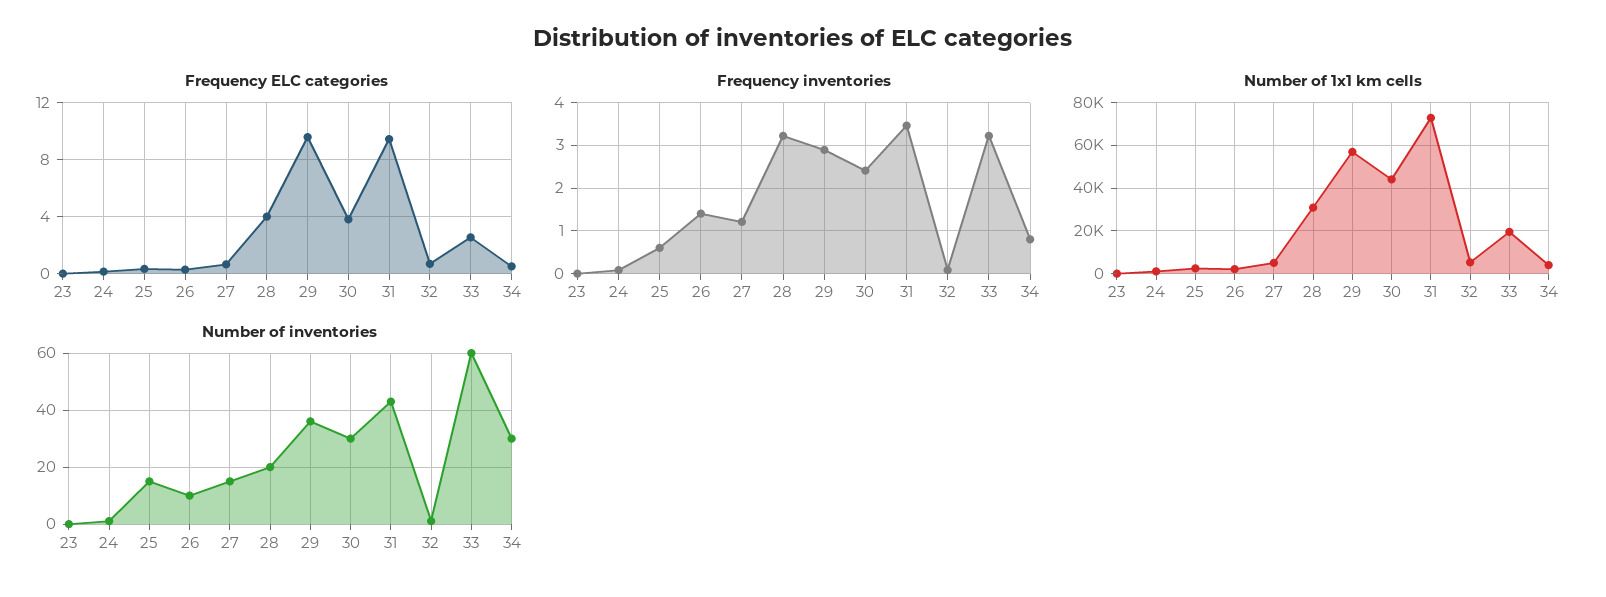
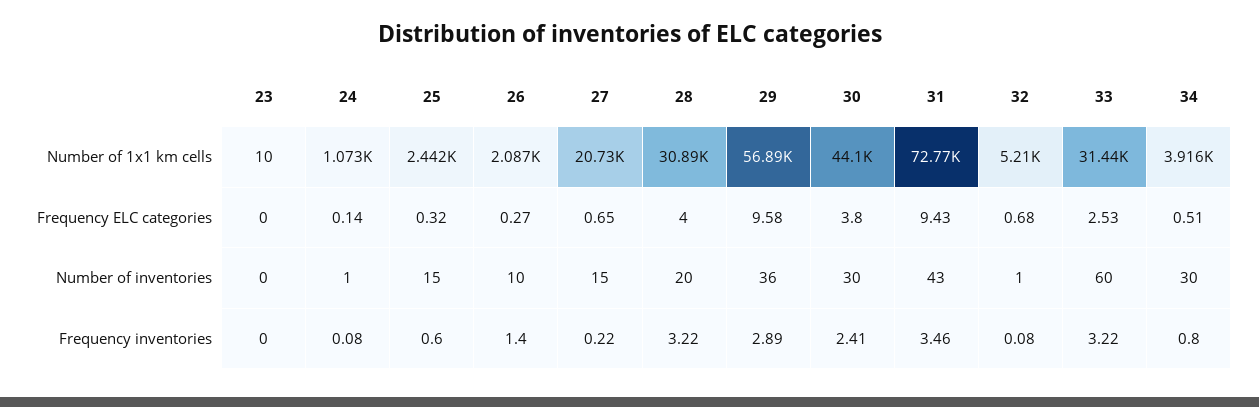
Frequency inventories, 27: 1.2 -> 0.22
Number of 1x1 km cells, 27: 5000 -> 20730
Number of 1x1 km cells, 33: 20000 -> 31440

